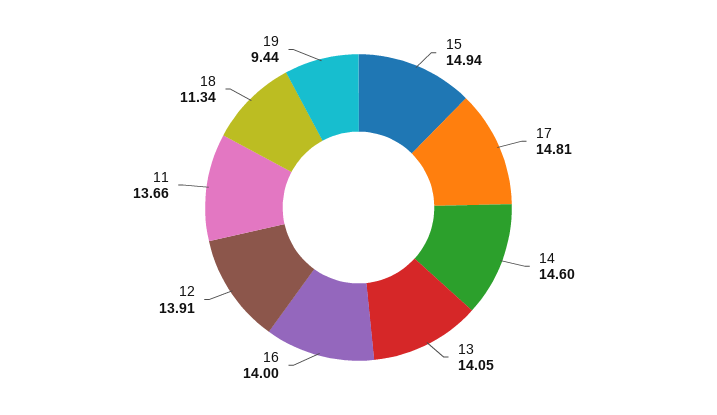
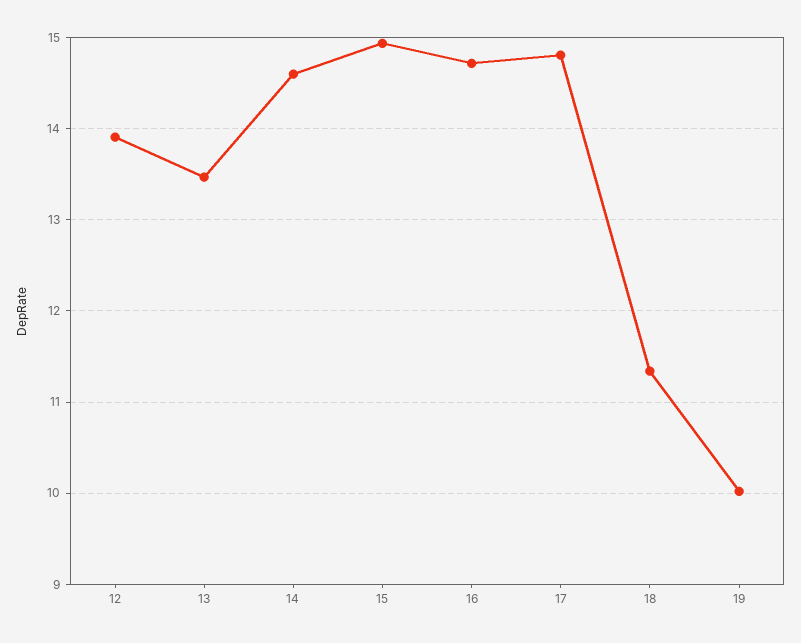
13: 14.05 -> 13.5
16: 14 -> 14.7
11: 13.66 -> none
19: 9.44 -> 10

